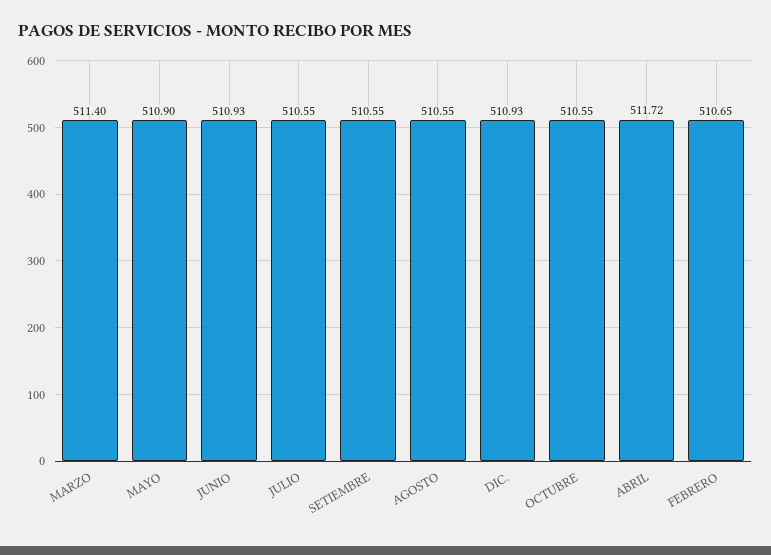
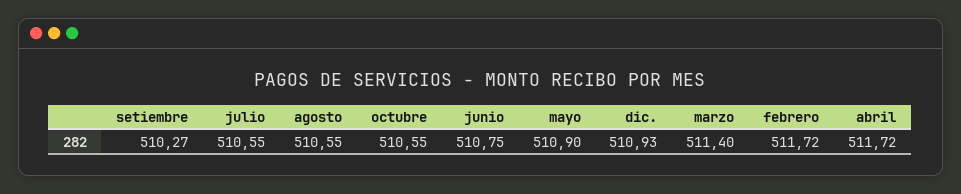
JUNIO: 510.93 -> 510.75
SETIEMBRE: 510.55 -> 510.27
FEBRERO: 510.65 -> 511.72

